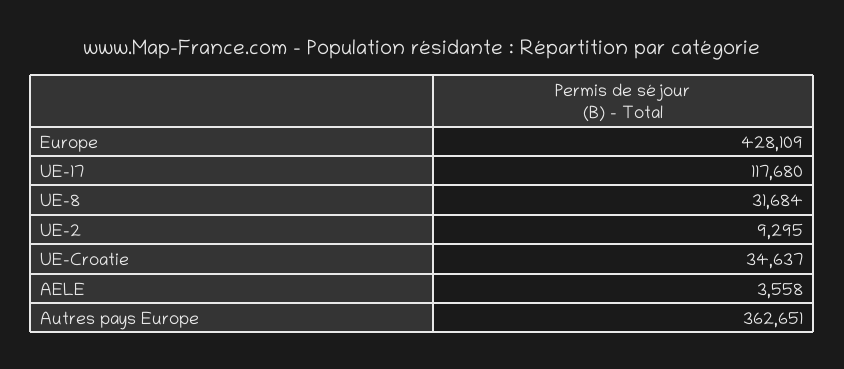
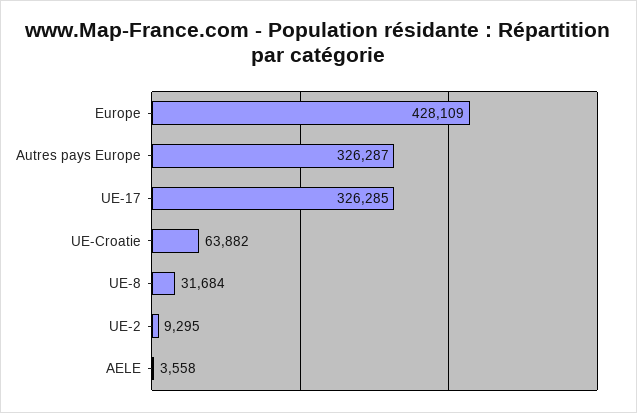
UE-17: 117680 -> 326285
UE-Croatie: 34637 -> 63882
Autres pays Europe: 362651 -> 326287

